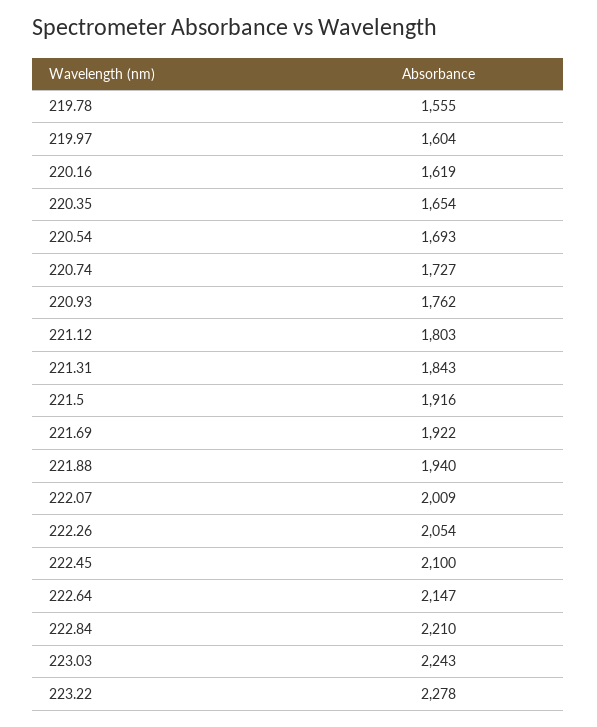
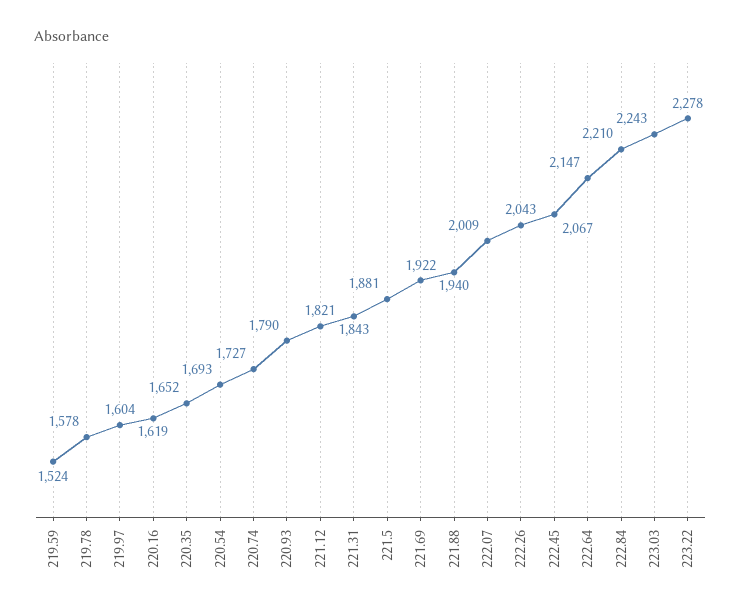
219.78: 1555 -> 1578
220.35: 1654 -> 1652
220.93: 1762 -> 1790
221.12: 1803 -> 1821
221.5: 1916 -> 1881
222.26: 2054 -> 2043
222.45: 2100 -> 2067
219.59: none -> 1524

